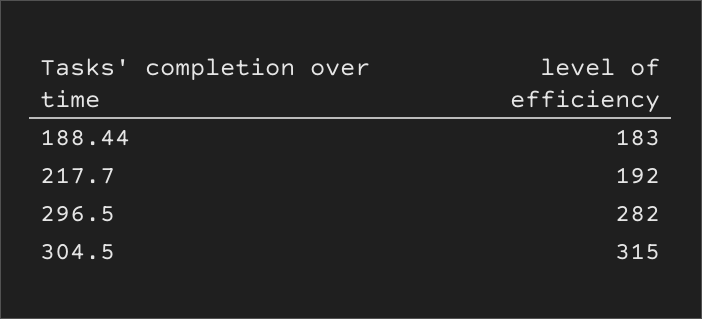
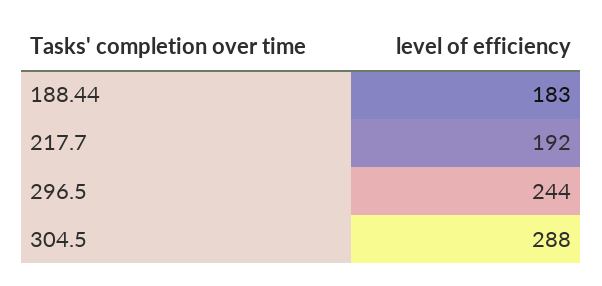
296.5: 282 -> 244
304.5: 315 -> 288

